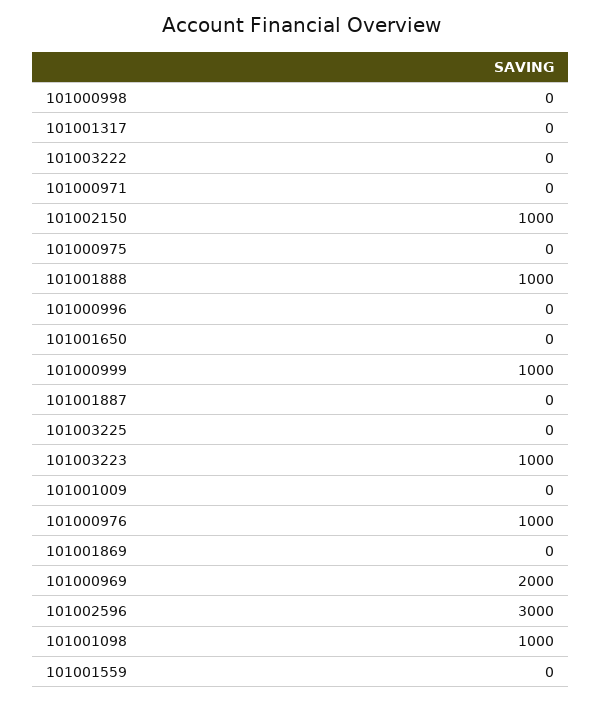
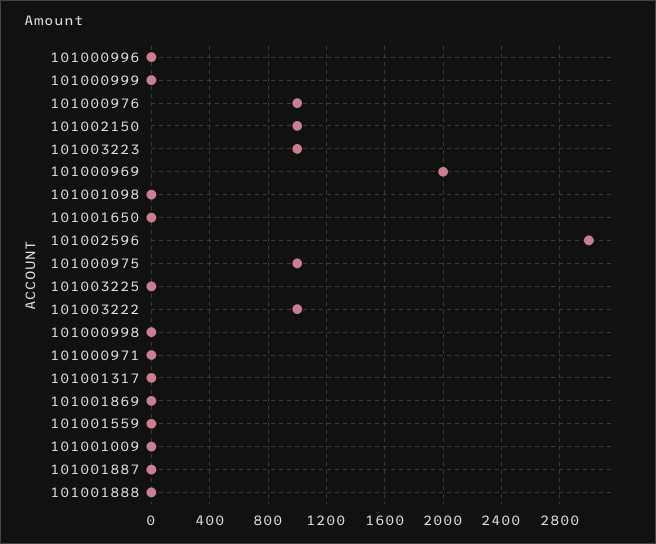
101003222: 0 -> 1000
101000975: 0 -> 1000
101001888: 1000 -> 0
101000999: 1000 -> 0
101001098: 1000 -> 0

